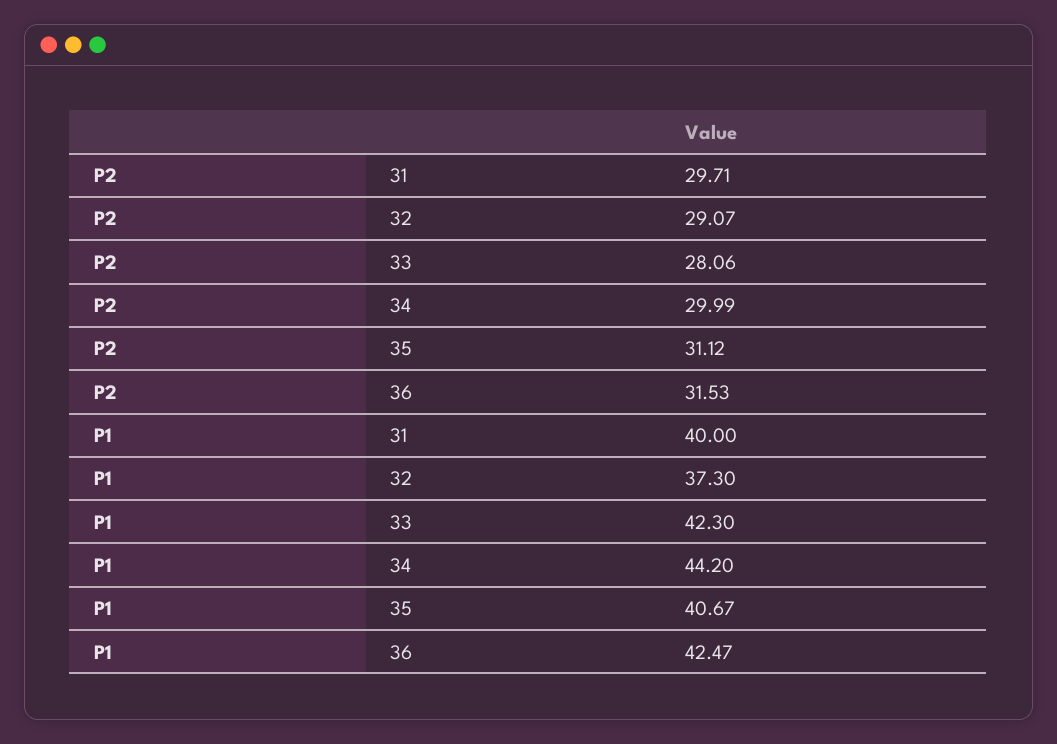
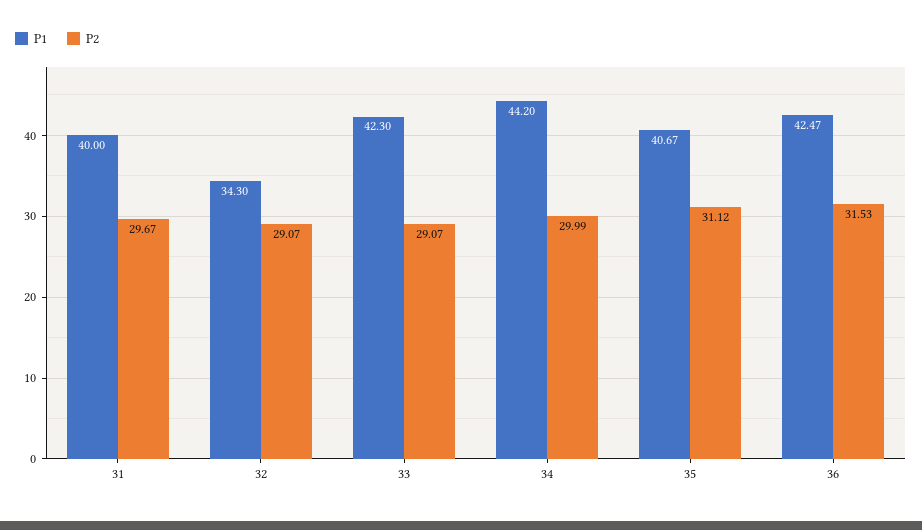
P2, 31: 29.71 -> 29.67
P2, 33: 28.06 -> 29.07
P1, 32: 37.3 -> 34.3

